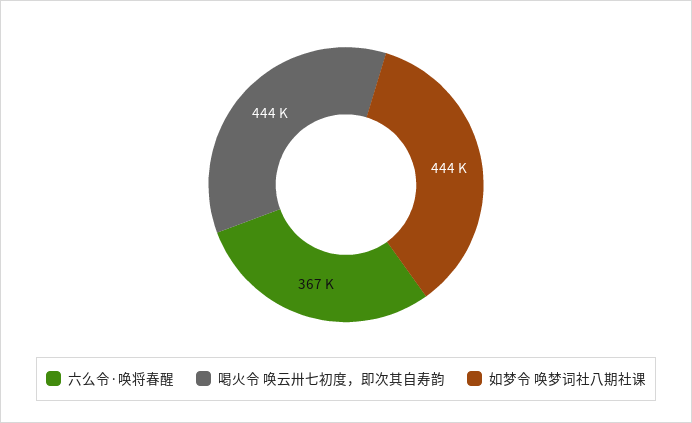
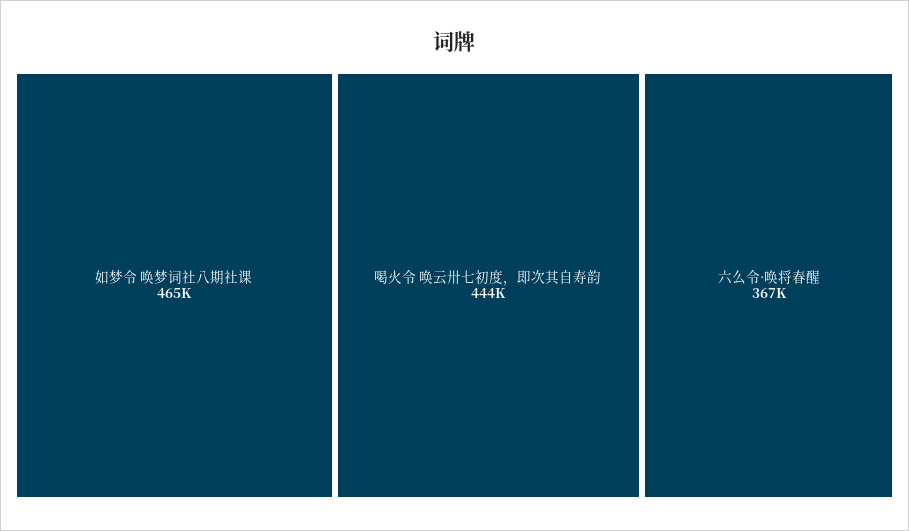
如梦令 唤梦词社八期社课: 444000 -> 465000

